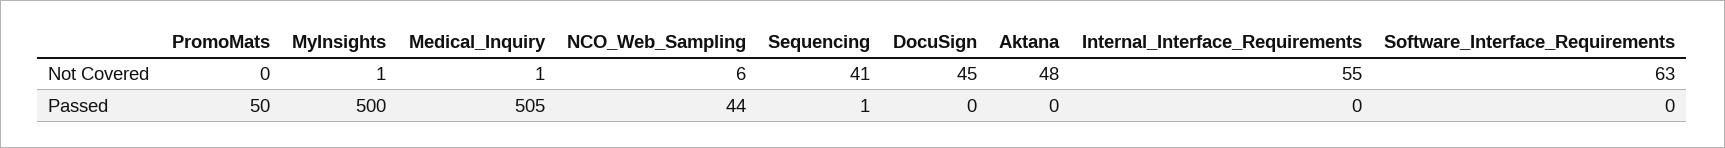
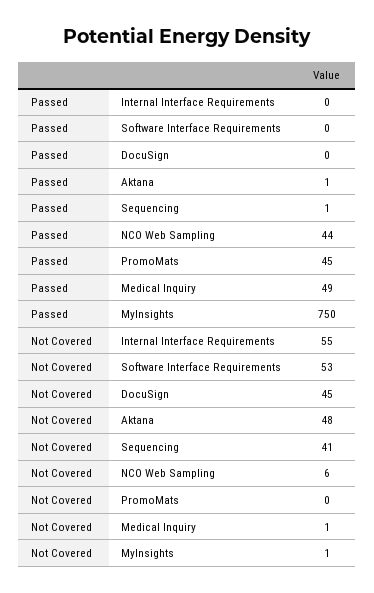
Software_Interface_Requirements, Not Covered: 63 -> 53
PromoMats, Passed: 50 -> 45
MyInsights, Passed: 500 -> 750
Medical_Inquiry, Passed: 505 -> 49
Aktana, Passed: 0 -> 1

